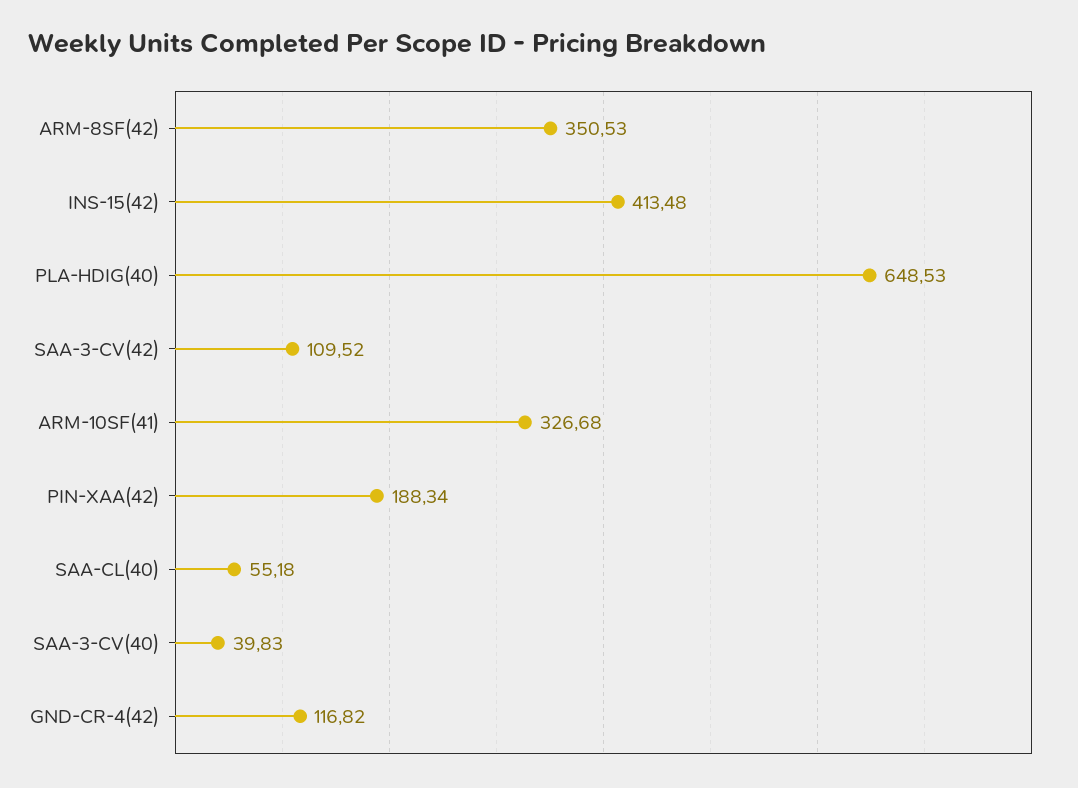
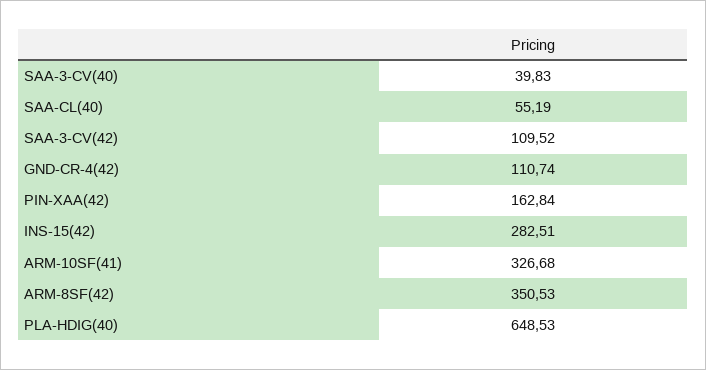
INS-15(42): 413.48 -> 282.51
PIN-XAA(42): 188.34 -> 162.84
SAA-CL(40): 55.18 -> 55.19
GND-CR-4(42): 116.82 -> 110.74

